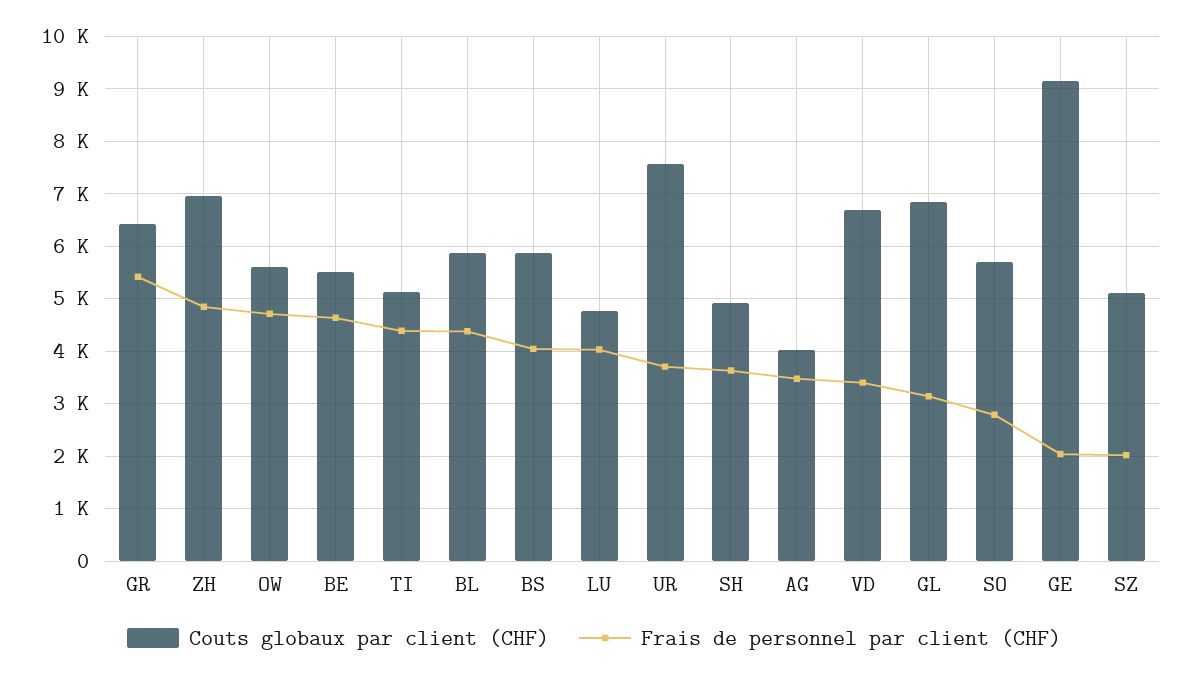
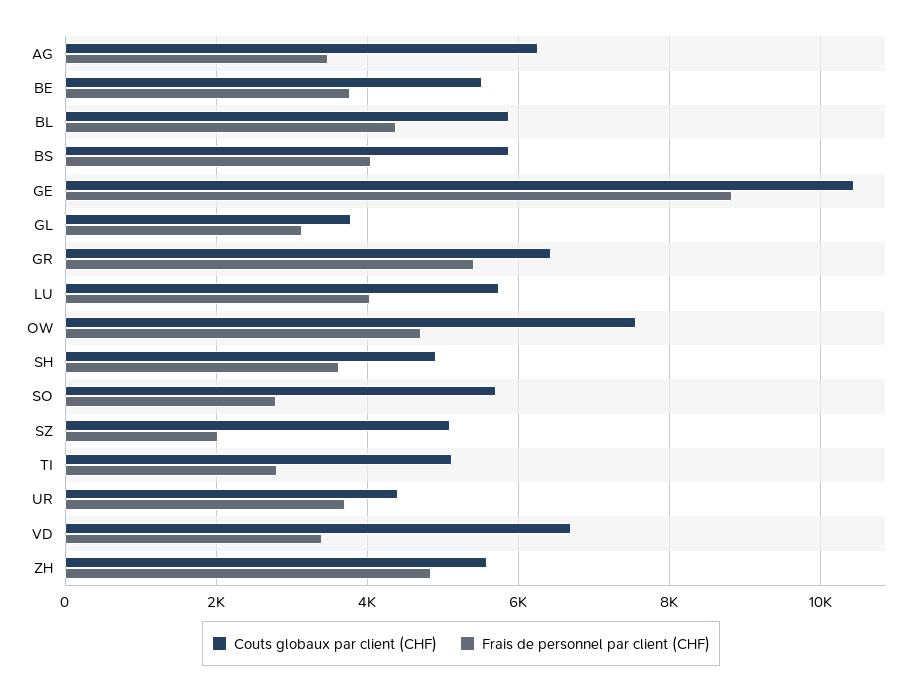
Couts globaux par client (CHF), ZH: 7000 -> 5600
Couts globaux par client (CHF), OW: 5600 -> 7600
Frais de personnel par client (CHF), BE: 4600 -> 3800
Frais de personnel par client (CHF), TI: 4400 -> 2800
Couts globaux par client (CHF), LU: 4800 -> 5800
Couts globaux par client (CHF), UR: 7600 -> 4400
Couts globaux par client (CHF), AG: 4000 -> 6200
Couts globaux par client (CHF), GL: 6800 -> 3800
Couts globaux par client (CHF), GE: 9200 -> 10400
Frais de personnel par client (CHF), GE: 2000 -> 8800

